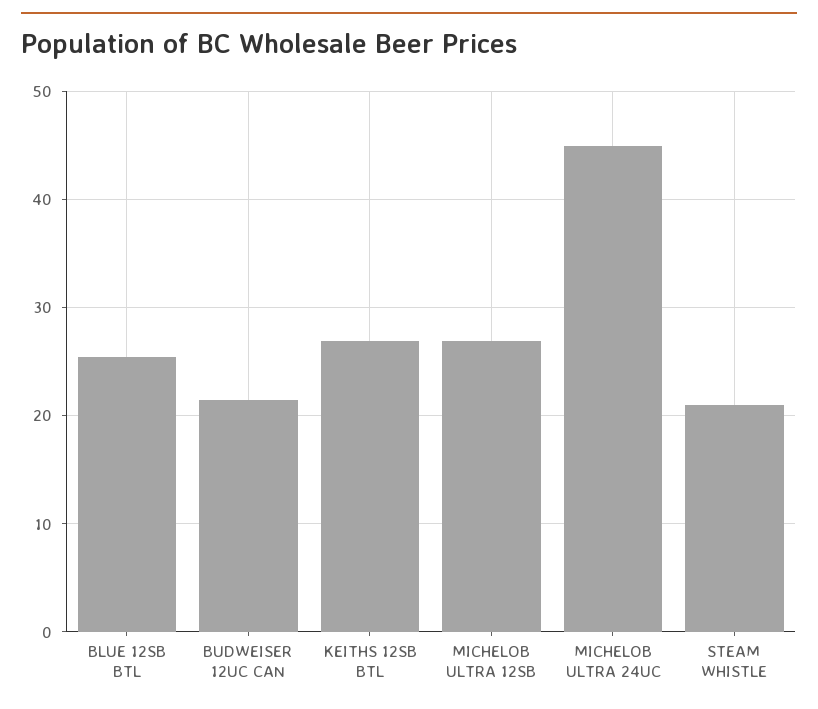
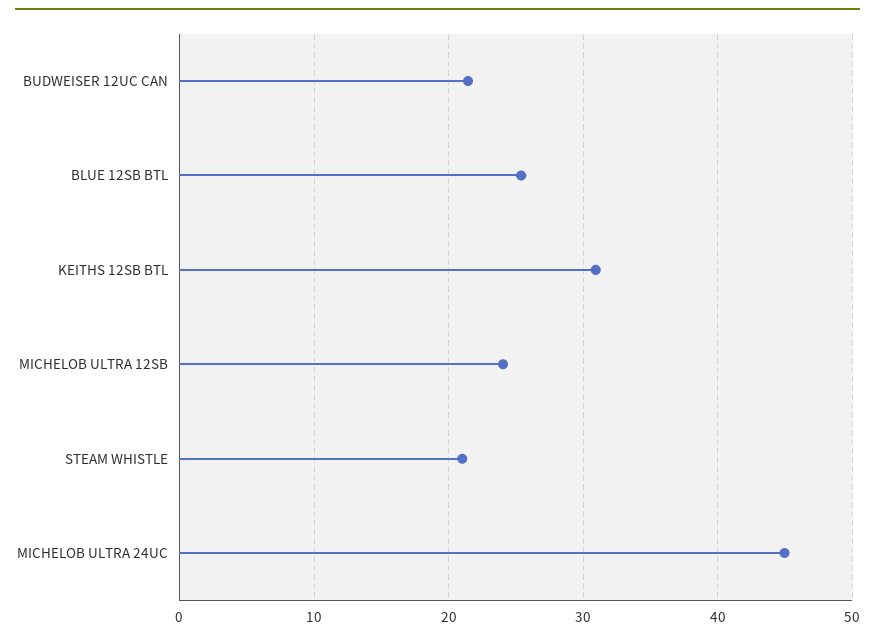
KEITHS 12SB BTL: 27 -> 31
MICHELOB ULTRA 12SB: 27 -> 24

